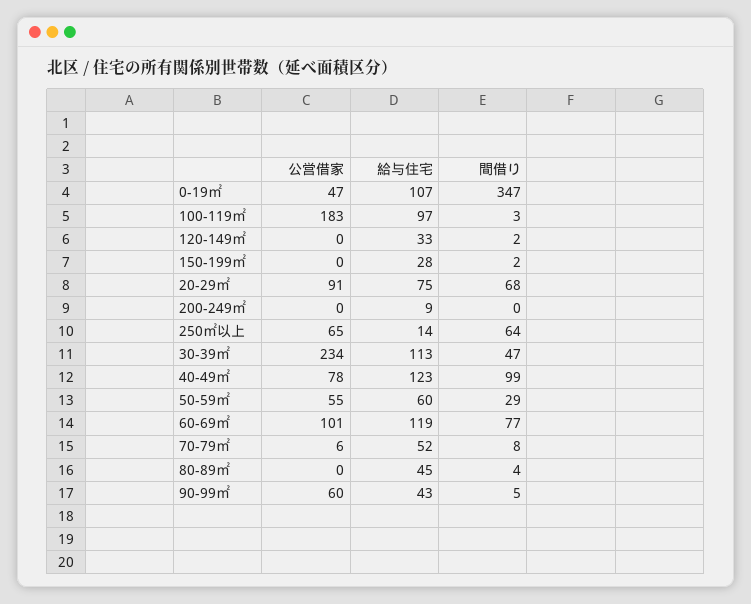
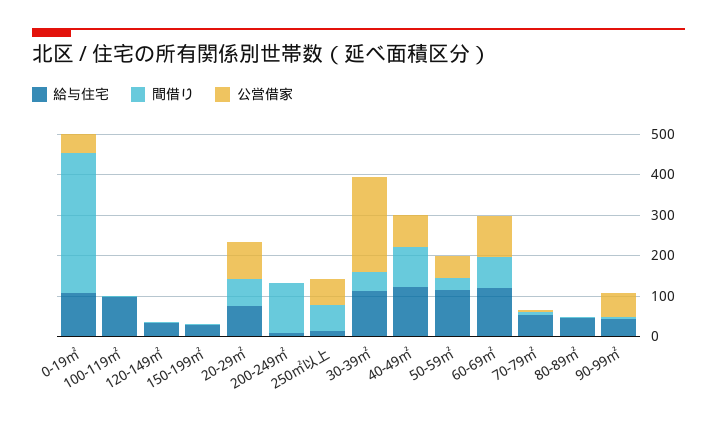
公営借家, 100-119㎡: 183 -> 0
間借り, 200-249㎡: 0 -> 120
給与住宅, 50-59㎡: 60 -> 120

